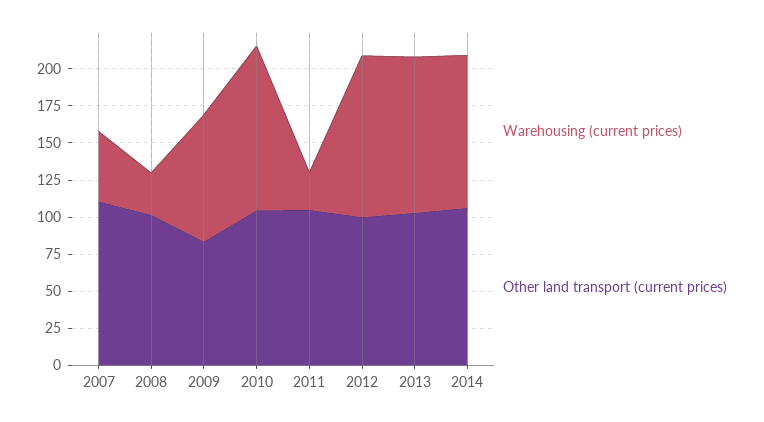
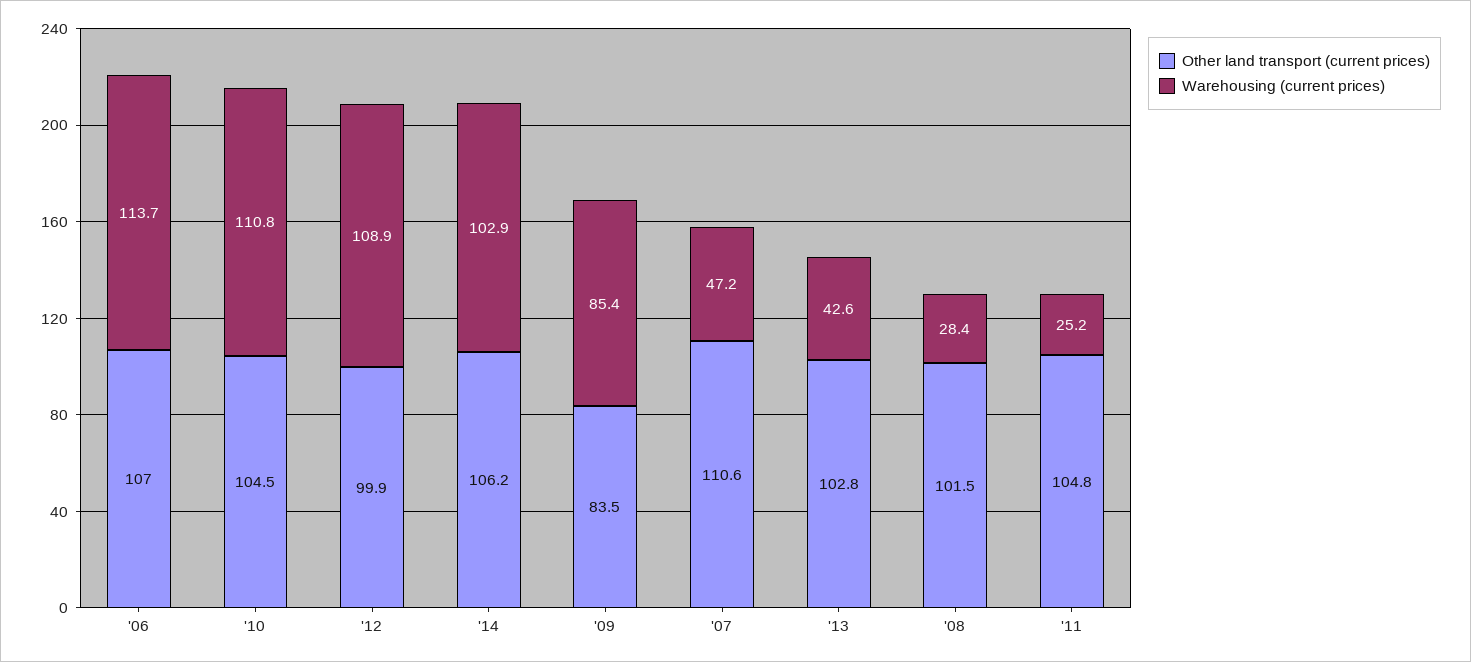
Warehousing (current prices), 2013: 100 -> 42.6
Other land transport (current prices), '06: none -> 107
Warehousing (current prices), '06: none -> 113.7

